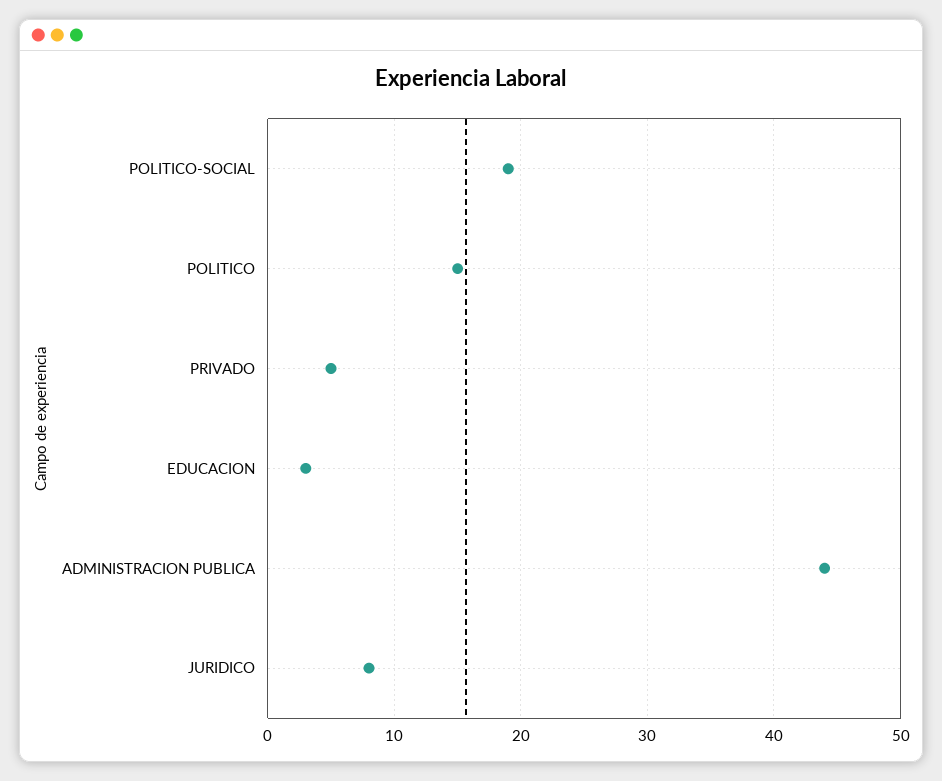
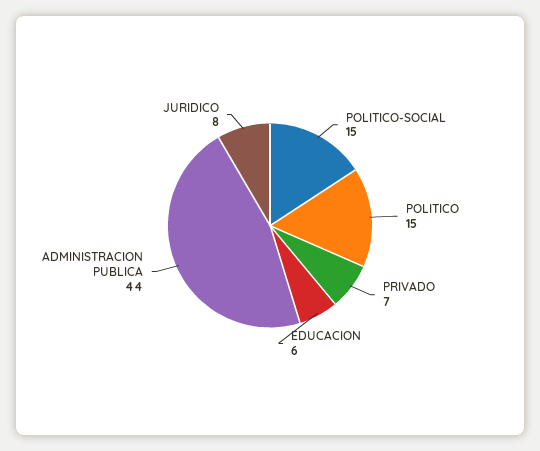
POLITICO-SOCIAL: 19 -> 15
PRIVADO: 5 -> 7
EDUCACION: 3 -> 6

